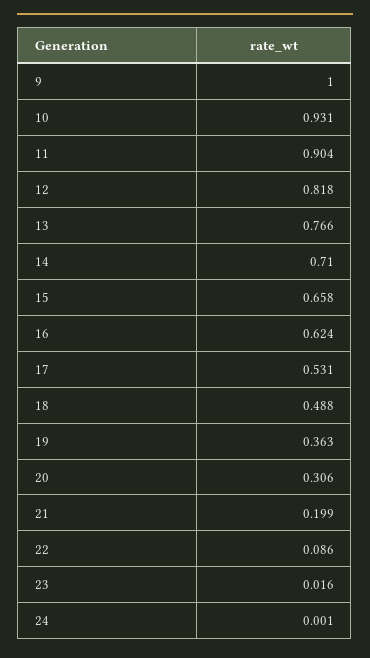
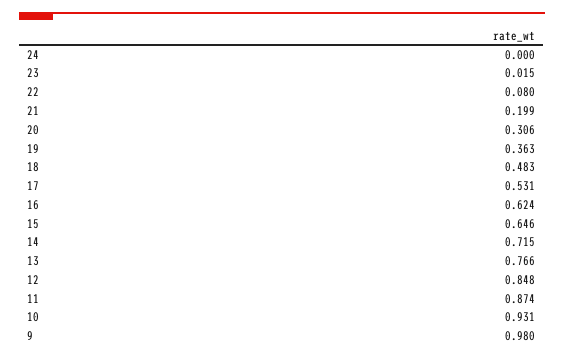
9: 1 -> 0.98
11: 0.904 -> 0.874
12: 0.818 -> 0.848
14: 0.71 -> 0.715
15: 0.658 -> 0.646
18: 0.488 -> 0.483
22: 0.086 -> 0.08
23: 0.016 -> 0.015
24: 0.001 -> 0

